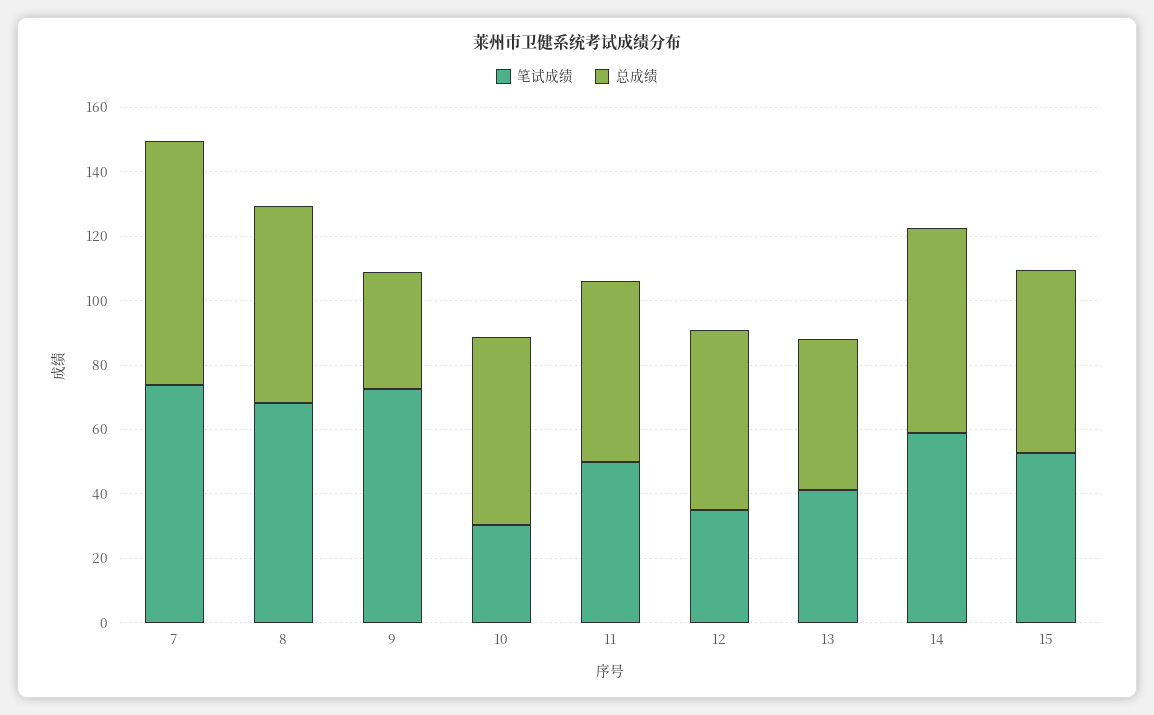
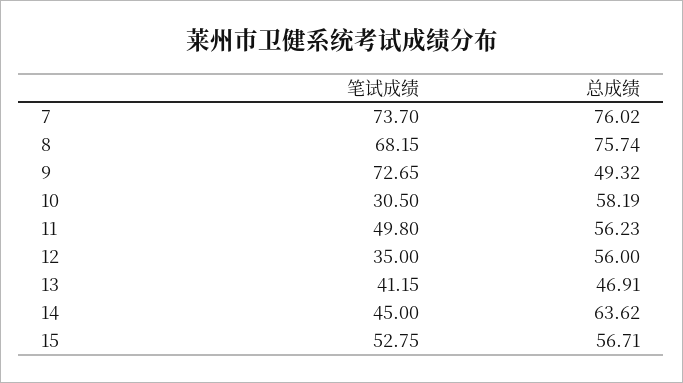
总成绩, 8: 60 -> 75.74
总成绩, 9: 35 -> 49.32
笔试成绩, 14: 60 -> 45

